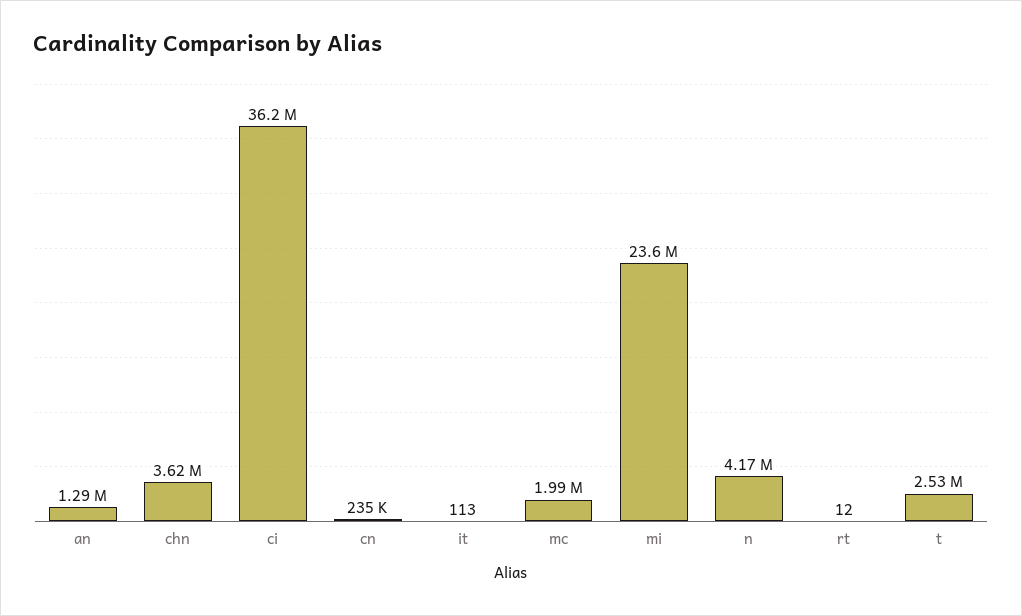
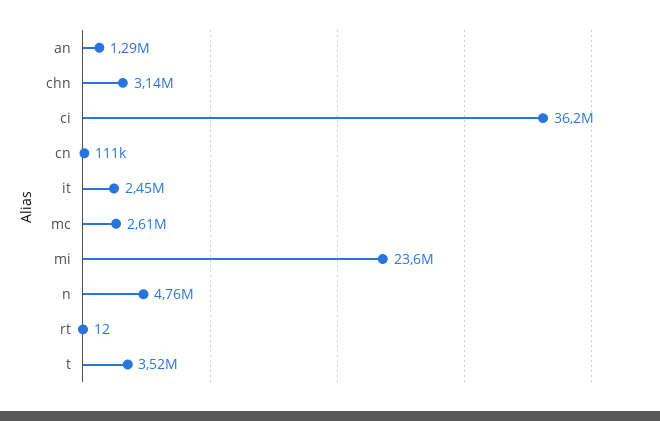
chn: 3620000 -> 3140000
cn: 235000 -> 111000
it: 113 -> 2450000
mc: 1990000 -> 2610000
n: 4170000 -> 4760000
t: 2530000 -> 3520000

